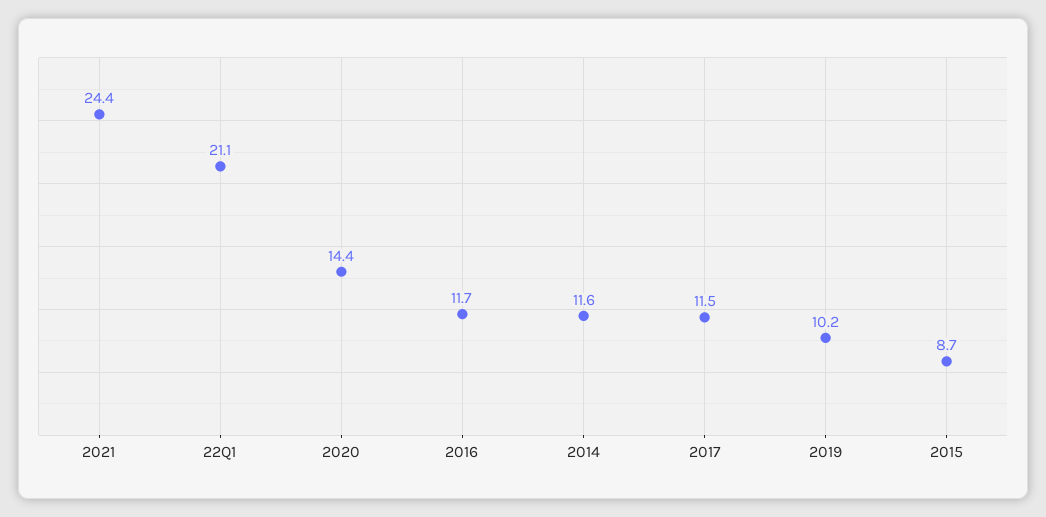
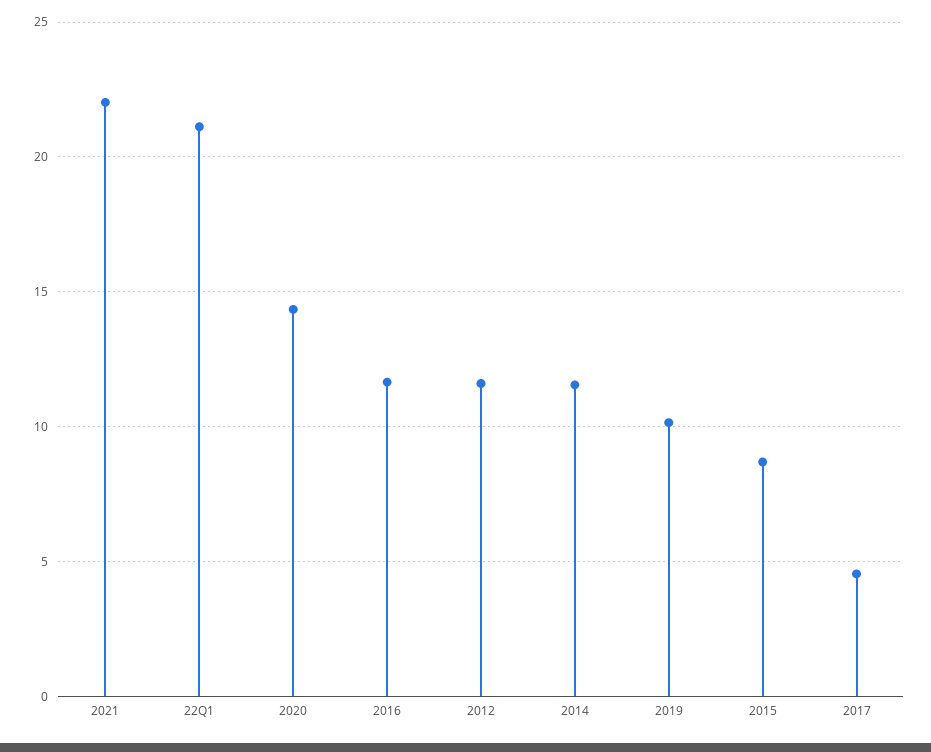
2021: 24.4 -> 22
2017: 11.5 -> 4.5
2012: none -> 11.5

